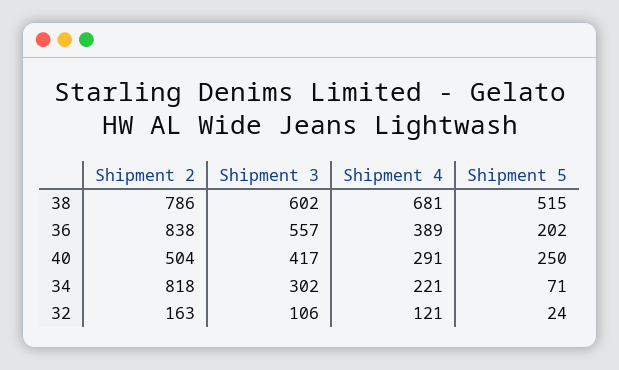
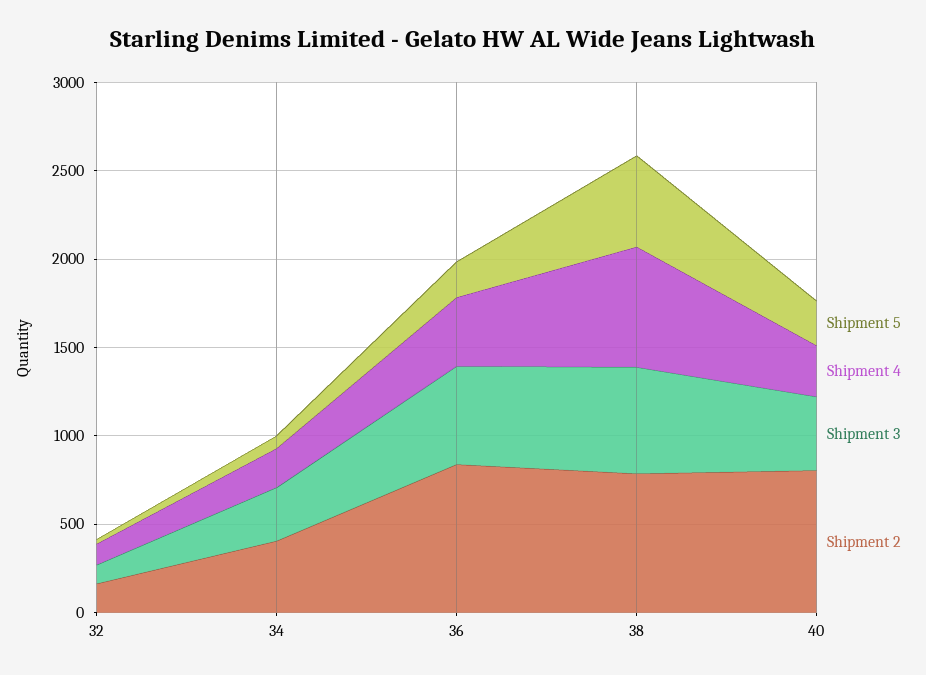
Shipment 2, 40: 504 -> 800
Shipment 2, 34: 818 -> 400

